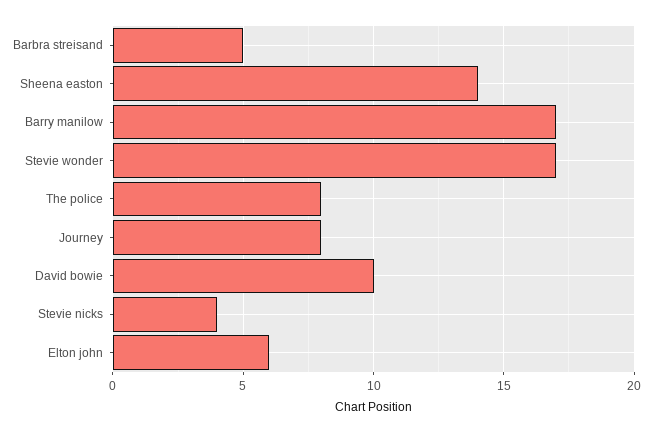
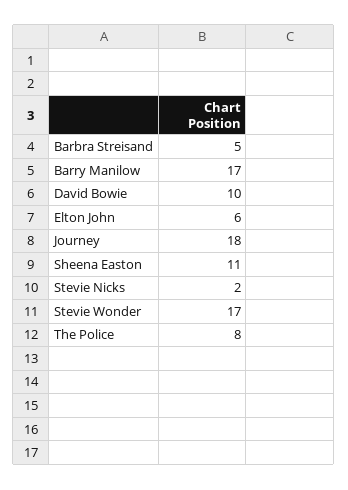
Sheena easton: 14 -> 11
Journey: 8 -> 18
Stevie nicks: 4 -> 2

